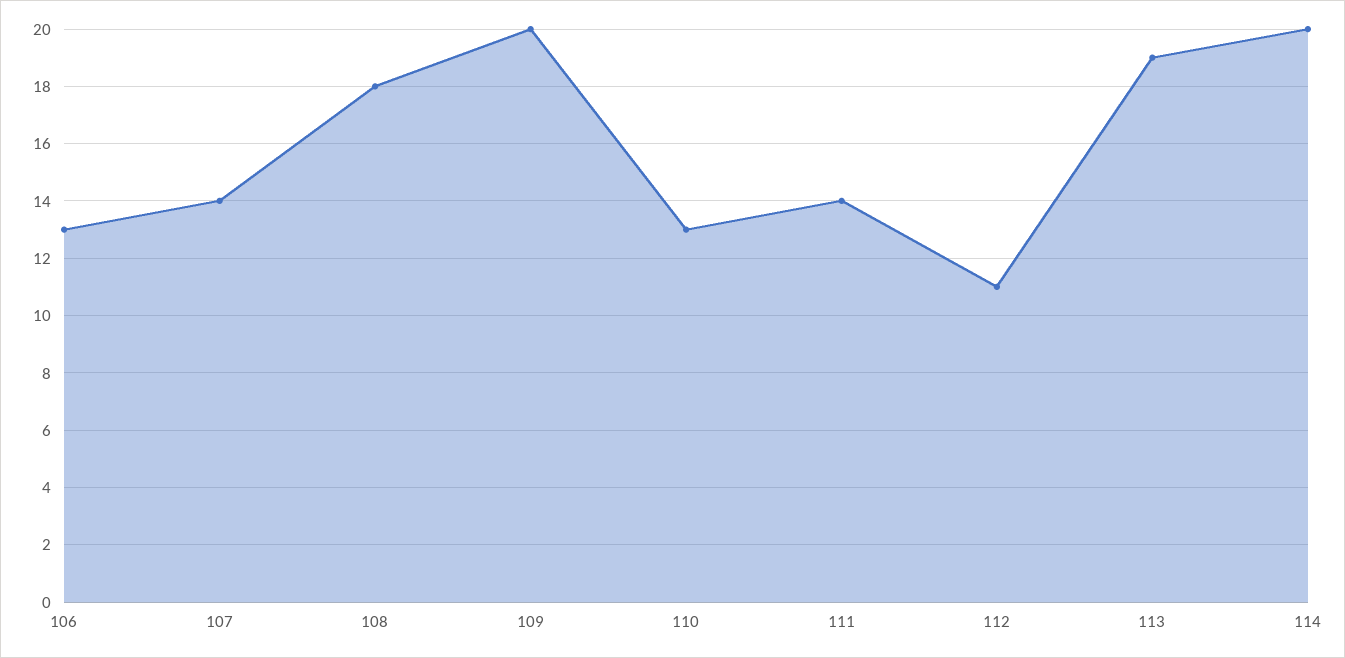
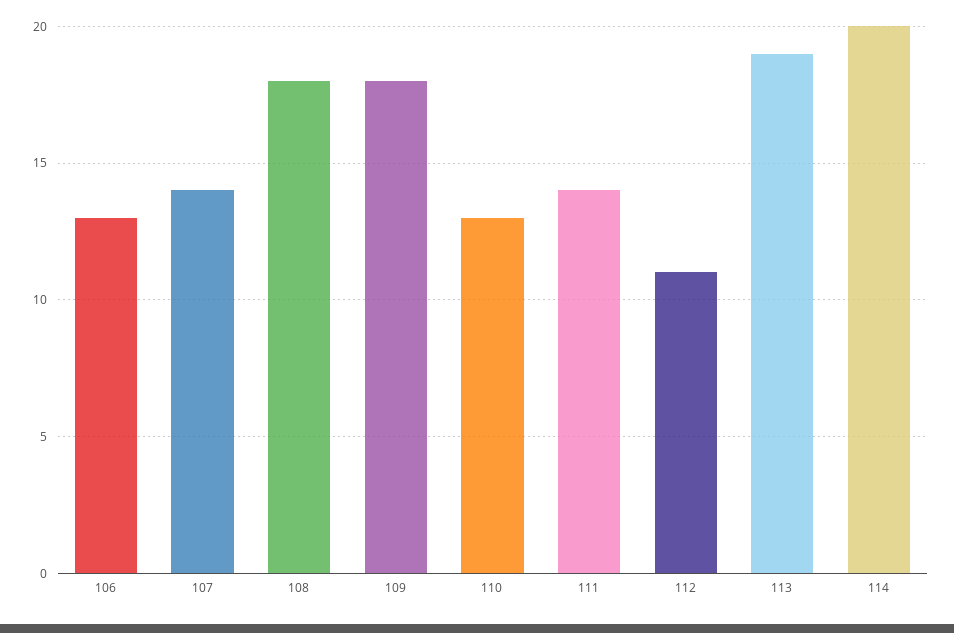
109: 20 -> 18

